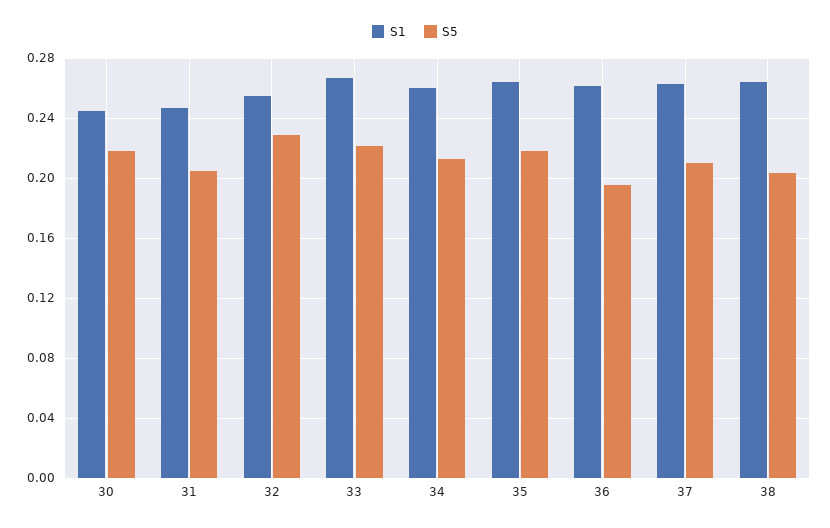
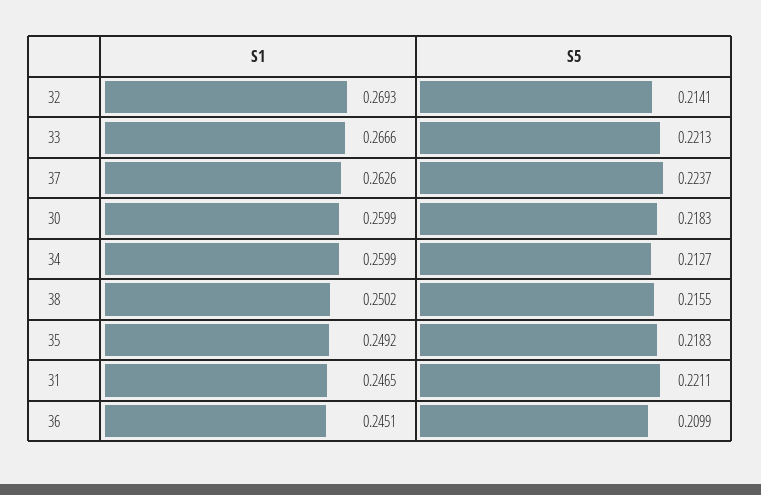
S1, 30: 0.245 -> 0.2599
S5, 31: 0.205 -> 0.2211
S1, 32: 0.255 -> 0.2693
S5, 32: 0.23 -> 0.2141
S1, 35: 0.265 -> 0.2492
S1, 36: 0.26 -> 0.2451
S5, 36: 0.195 -> 0.2099
S5, 37: 0.21 -> 0.2237
S1, 38: 0.265 -> 0.2502
S5, 38: 0.205 -> 0.2155

